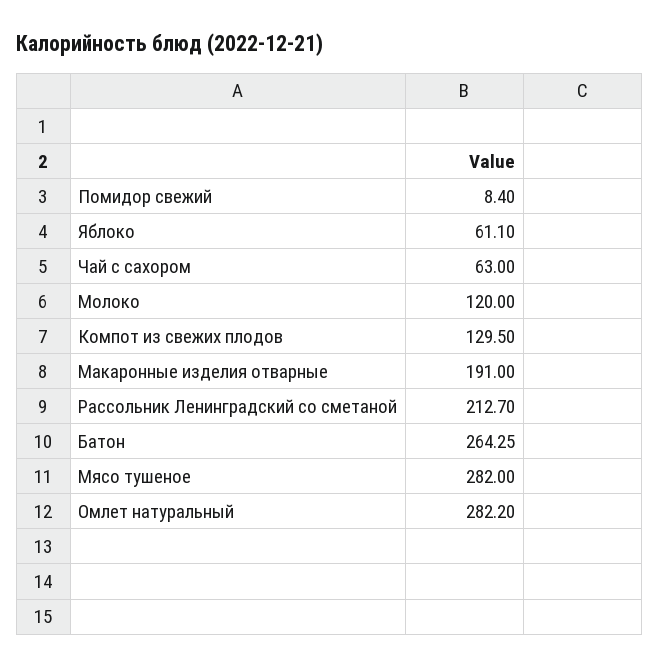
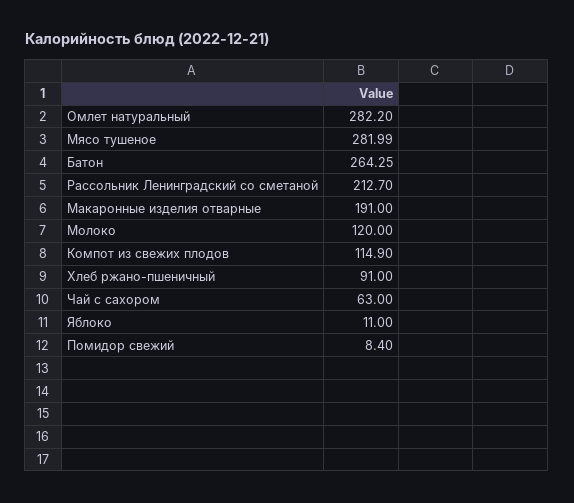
Яблоко: 61.1 -> 11
Компот из свежих плодов: 129.5 -> 114.9
Мясо тушеное: 282 -> 281.99
Хлеб ржано-пшеничный: none -> 91

